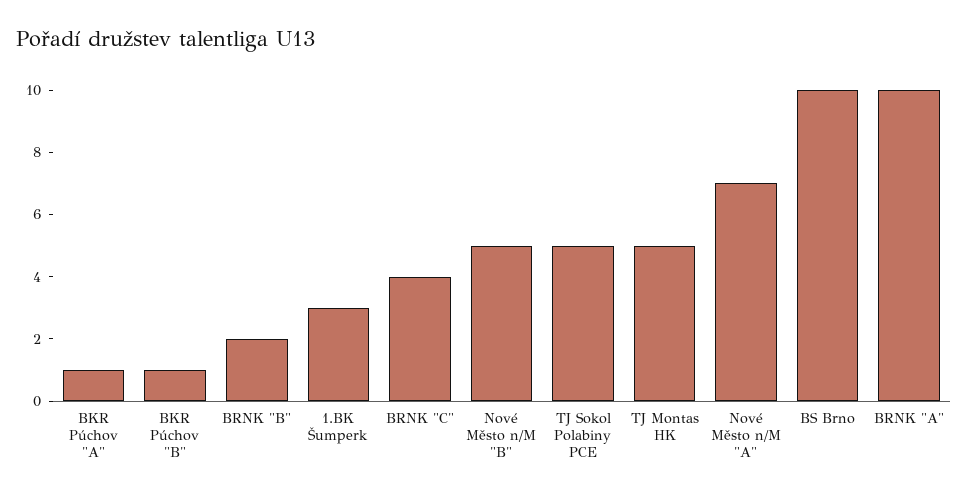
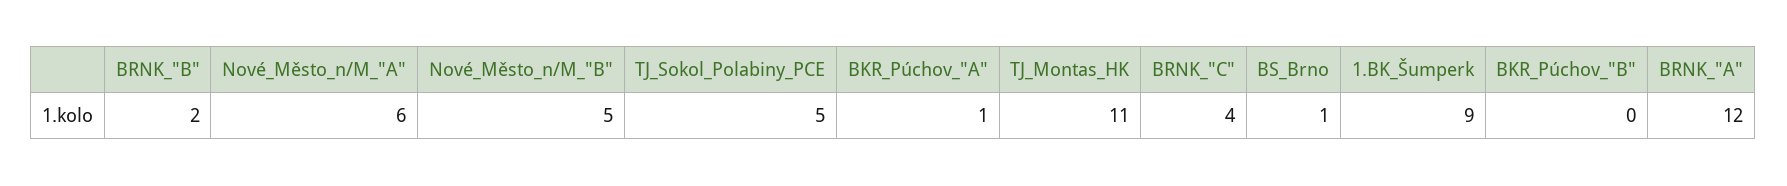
BKR Púchov "B": 1 -> 0
1.BK Šumperk: 3 -> 9
TJ Montas HK: 5 -> 11
Nové Město n/M "A": 7 -> 6
BS Brno: 10 -> 1
BRNK "A": 10 -> 12

